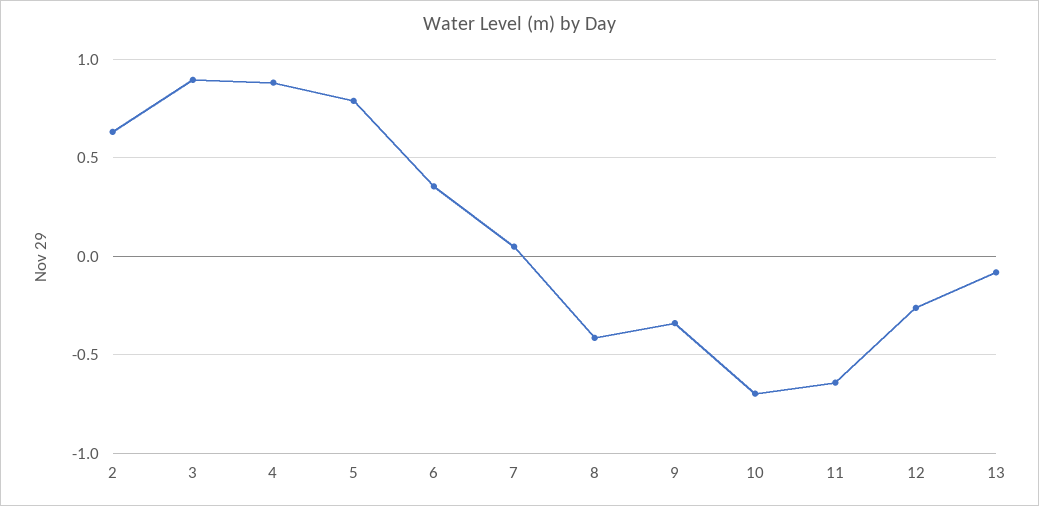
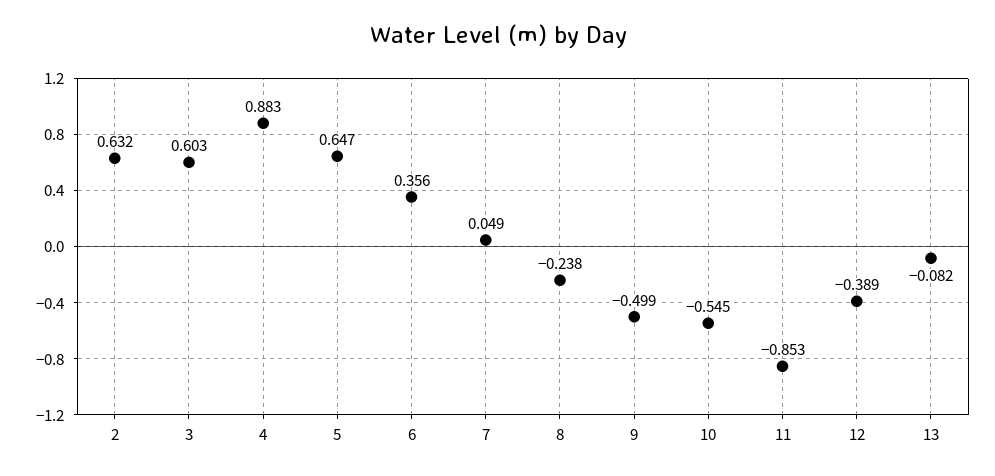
3: 0.9 -> 0.603
5: 0.8 -> 0.647
8: -0.4 -> -0.238
9: -0.35 -> -0.499
10: -0.7 -> -0.545
11: -0.65 -> -0.853
12: -0.25 -> -0.389

